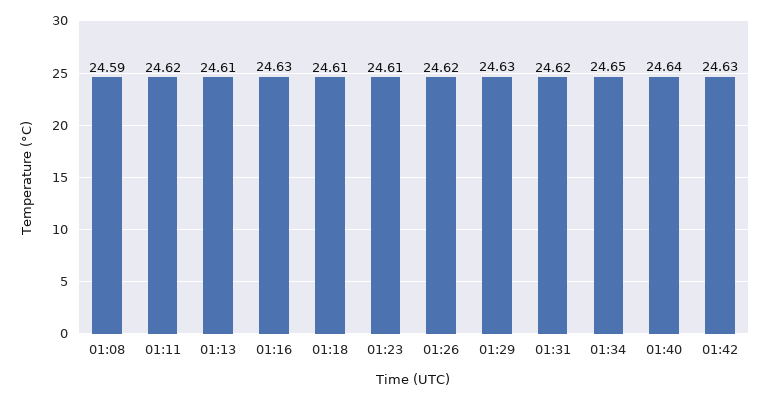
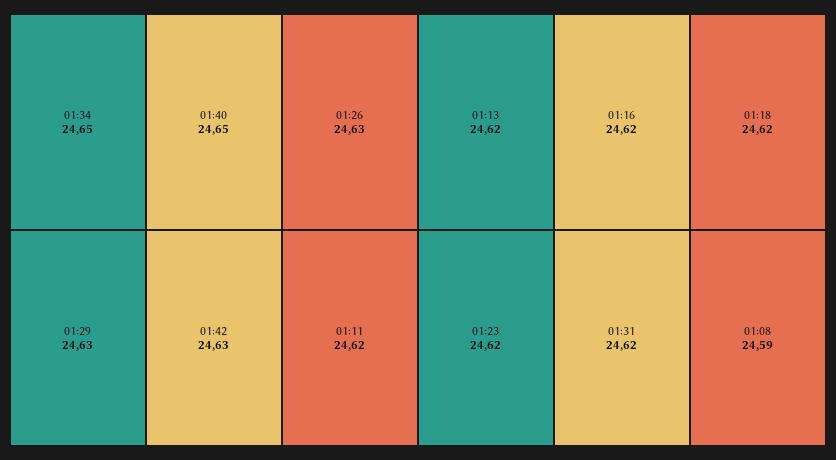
01:13: 24.61 -> 24.62
01:16: 24.63 -> 24.62
01:18: 24.61 -> 24.62
01:23: 24.61 -> 24.62
01:26: 24.62 -> 24.63
01:40: 24.64 -> 24.65

